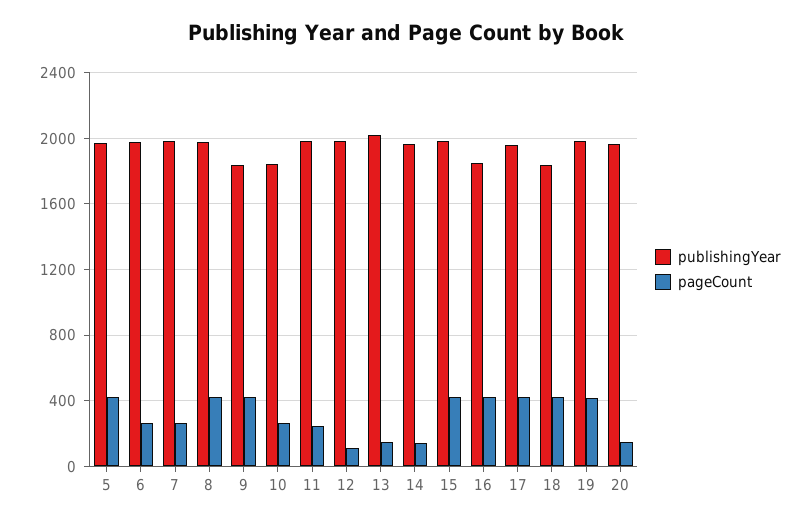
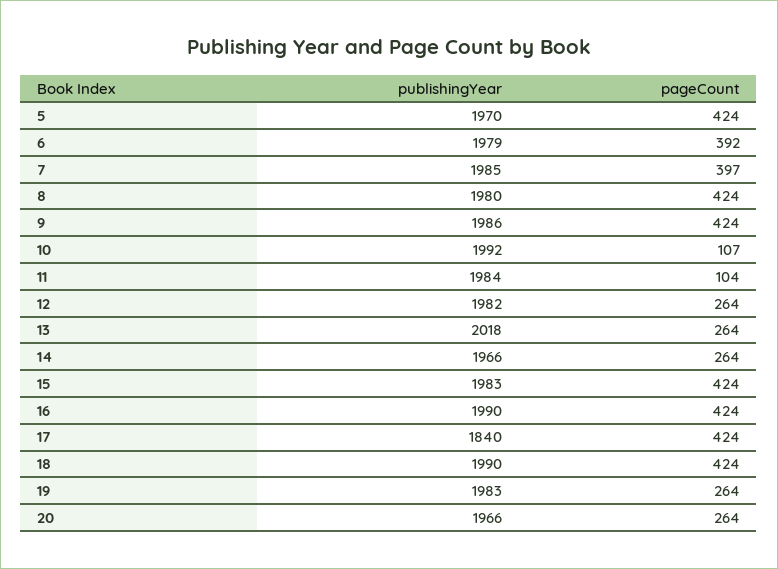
pageCount, 6: 250 -> 392
pageCount, 7: 250 -> 397
publishingYear, 9: 1850 -> 1986
publishingYear, 10: 1850 -> 1992
pageCount, 10: 250 -> 107
pageCount, 11: 250 -> 104
pageCount, 12: 100 -> 264
pageCount, 13: 150 -> 264
pageCount, 14: 150 -> 264
publishingYear, 16: 1850 -> 1990
publishingYear, 17: 1950 -> 1840
publishingYear, 18: 1850 -> 1990
pageCount, 19: 400 -> 264
pageCount, 20: 150 -> 264

